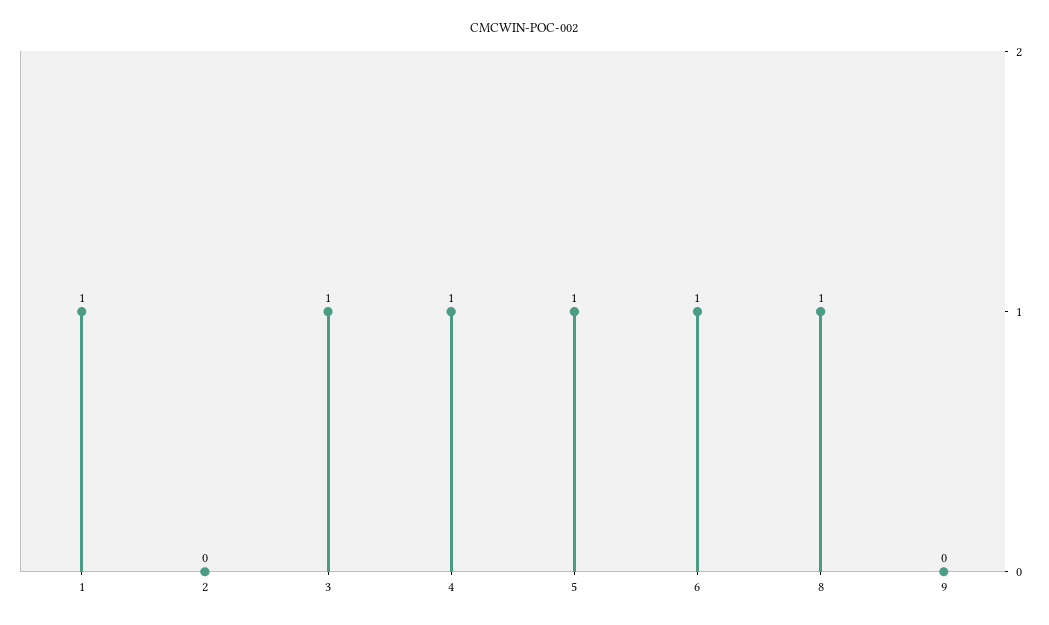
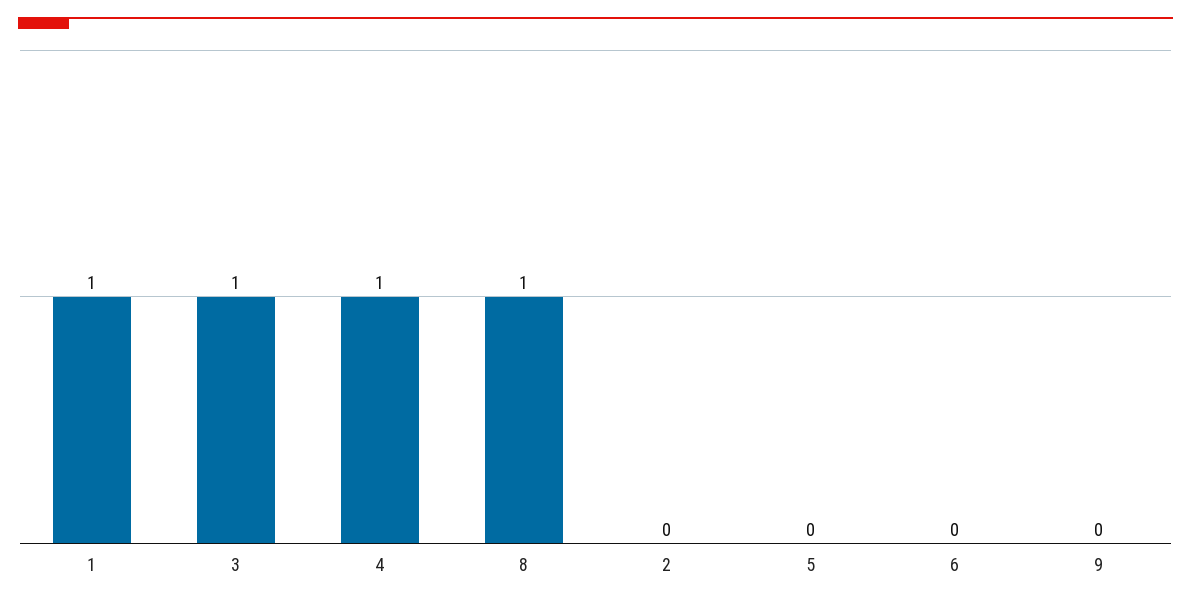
5: 1 -> 0
6: 1 -> 0

